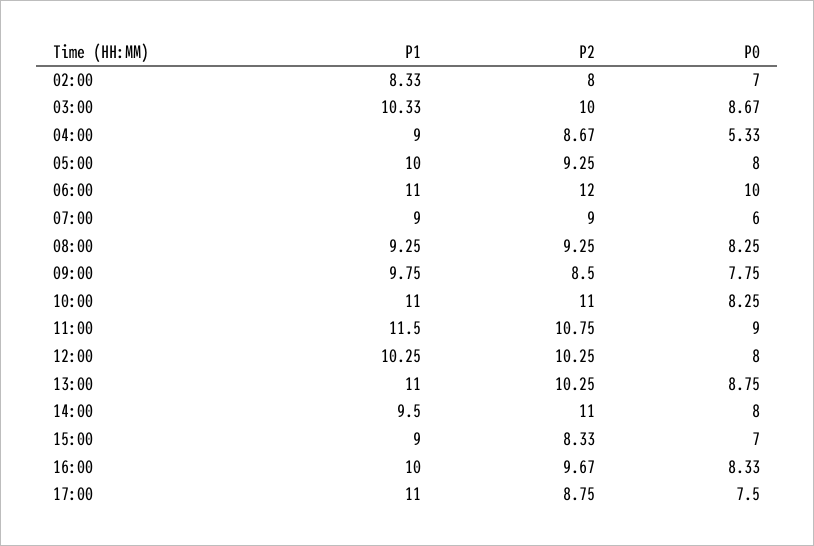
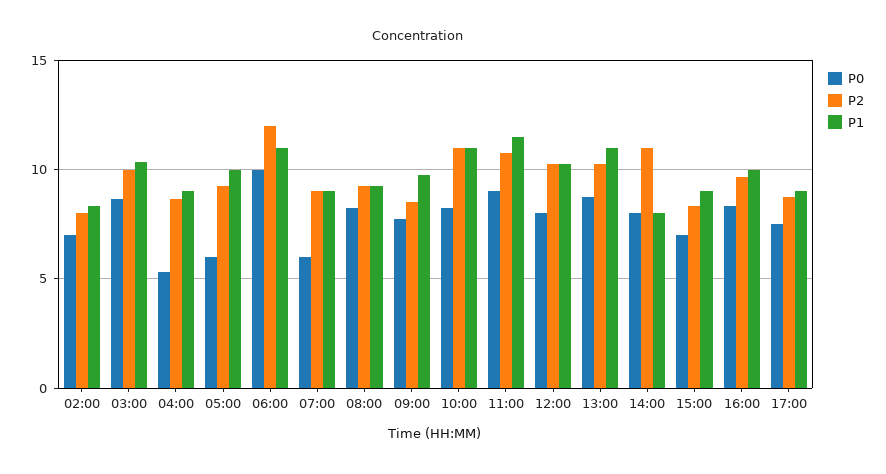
P0, 05:00: 8 -> 6
P1, 14:00: 9.5 -> 8
P1, 17:00: 11 -> 9

